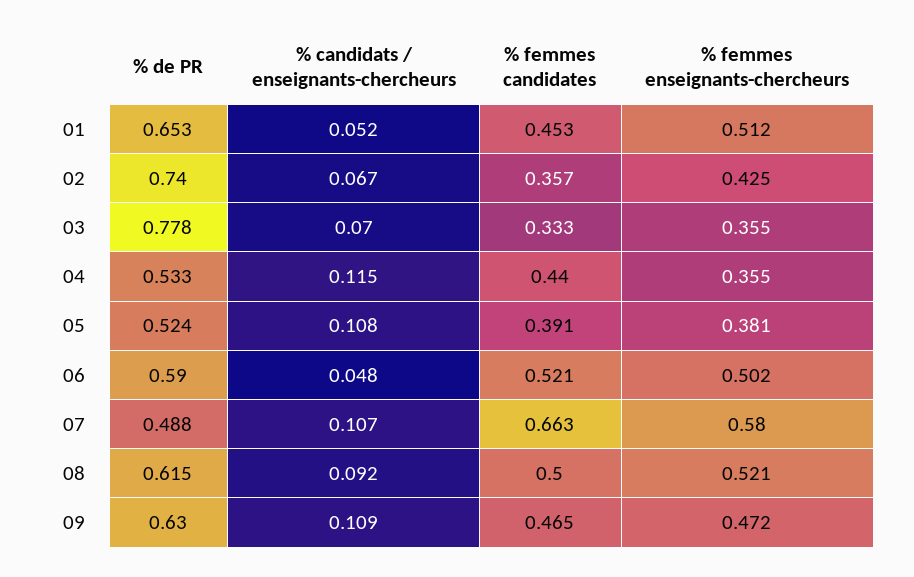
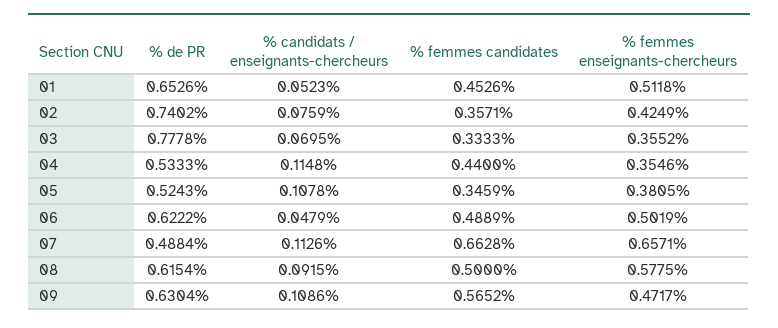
% candidats / enseignants-chercheurs, 02: 0.067 -> 0.0759
% femmes candidates, 05: 0.391 -> 0.3459
% de PR, 06: 0.59 -> 0.6222
% femmes candidates, 06: 0.521 -> 0.4889
% candidats / enseignants-chercheurs, 07: 0.107 -> 0.1126
% femmes enseignants-chercheurs, 07: 0.58 -> 0.6571
% femmes enseignants-chercheurs, 08: 0.521 -> 0.5775
% femmes candidates, 09: 0.465 -> 0.5652

